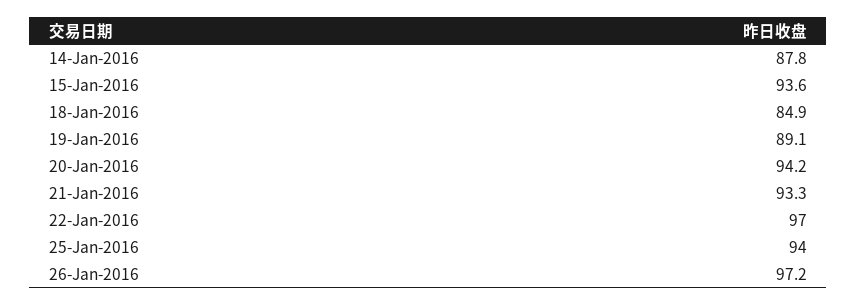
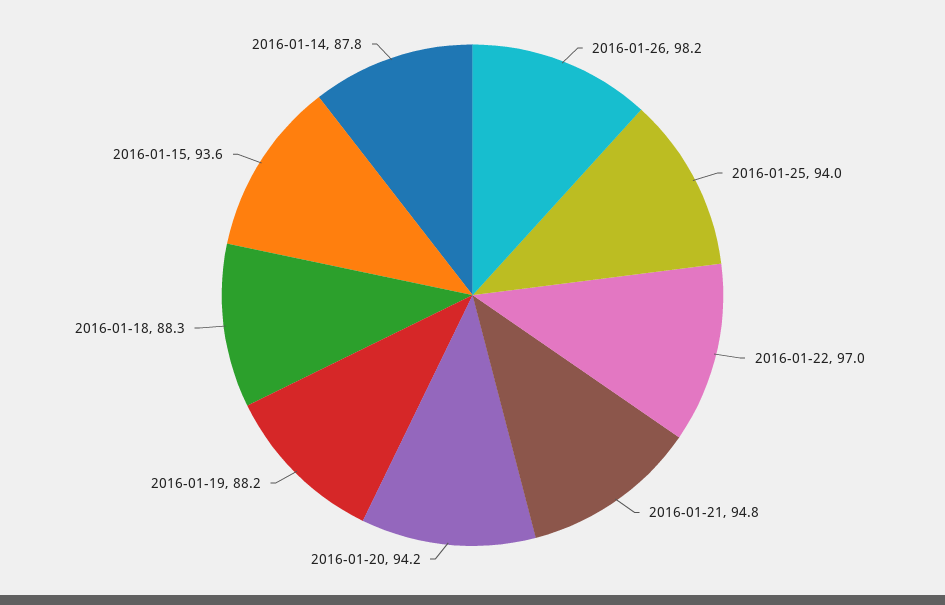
18-Jan-2016: 84.9 -> 88.3
19-Jan-2016: 89.1 -> 88.2
21-Jan-2016: 93.3 -> 94.8
26-Jan-2016: 97.2 -> 98.2

